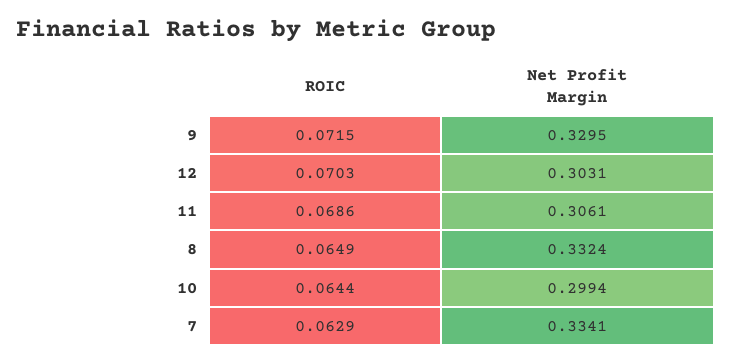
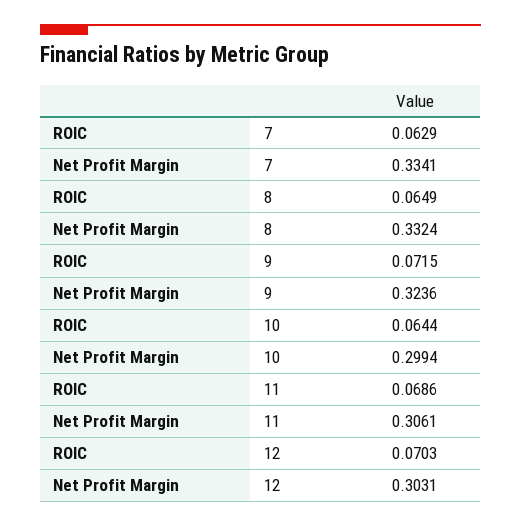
Net Profit Margin, 9: 0.3295 -> 0.3236

